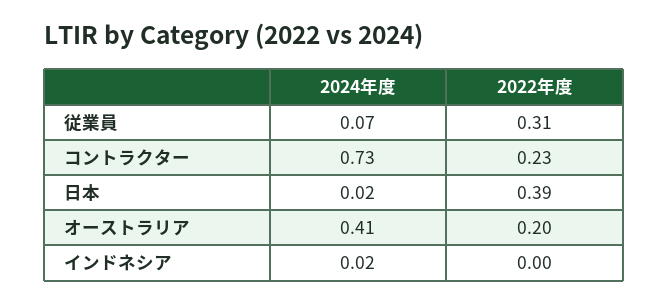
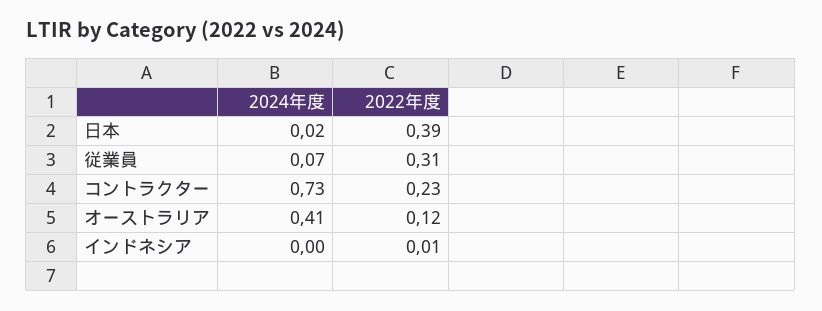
2022年度, オーストラリア: 0.2 -> 0.12
2024年度, インドネシア: 0.02 -> 0
2022年度, インドネシア: 0 -> 0.01

